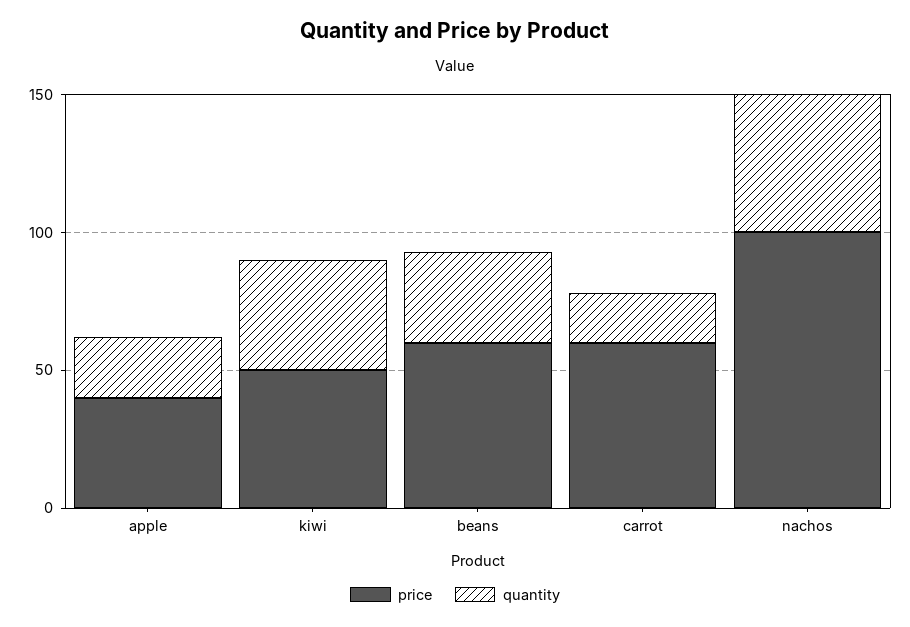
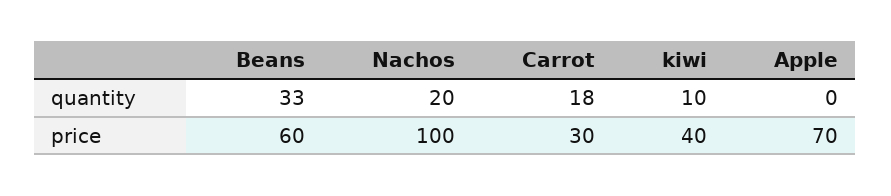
price, apple: 40 -> 70
quantity, apple: 20 -> 0
price, kiwi: 50 -> 40
quantity, kiwi: 40 -> 10
price, carrot: 60 -> 30
quantity, nachos: 50 -> 20

